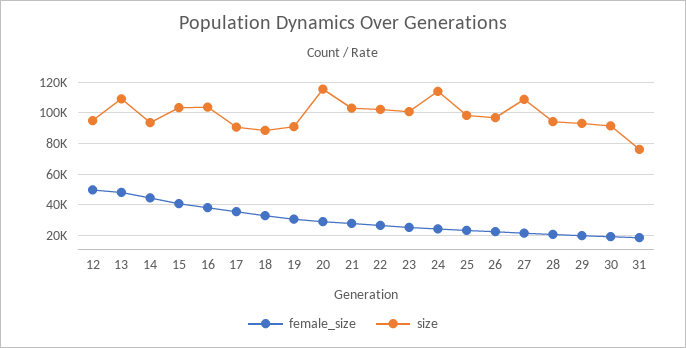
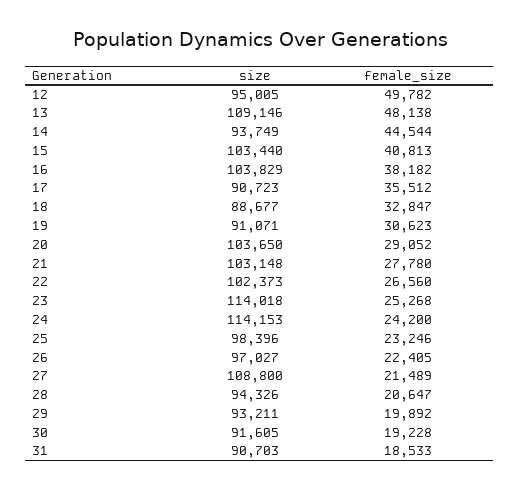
size, 20: 115000 -> 103650
size, 23: 100000 -> 114018
size, 31: 75000 -> 90703

